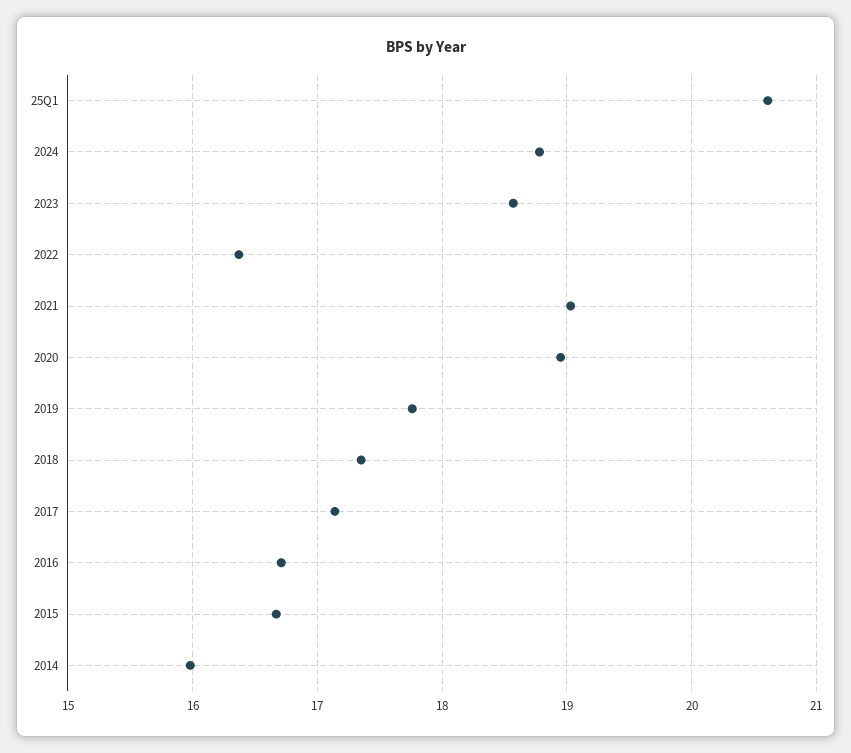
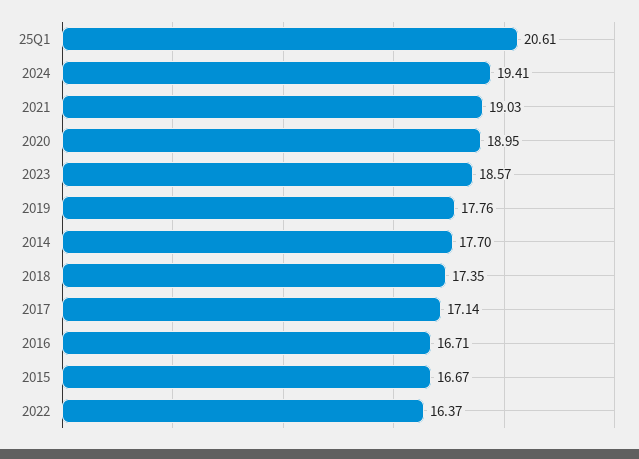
2024: 18.8 -> 19.41
2014: 16 -> 17.7

